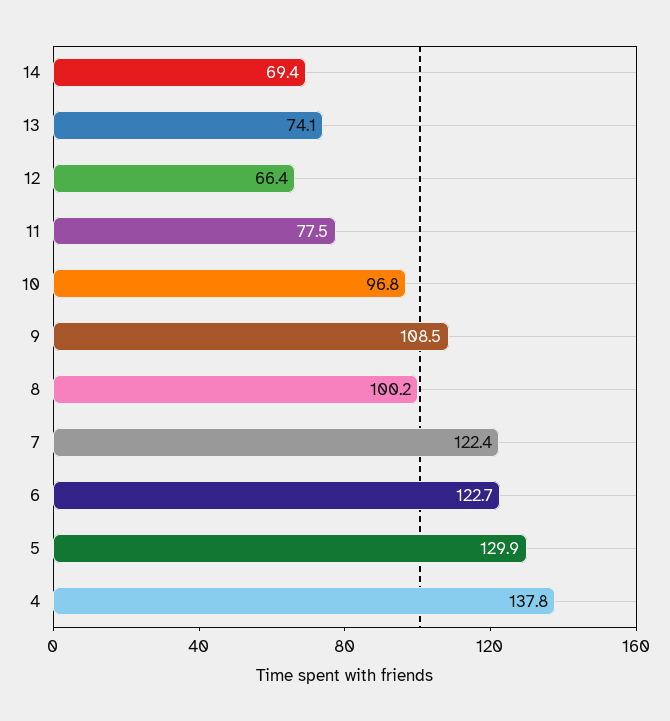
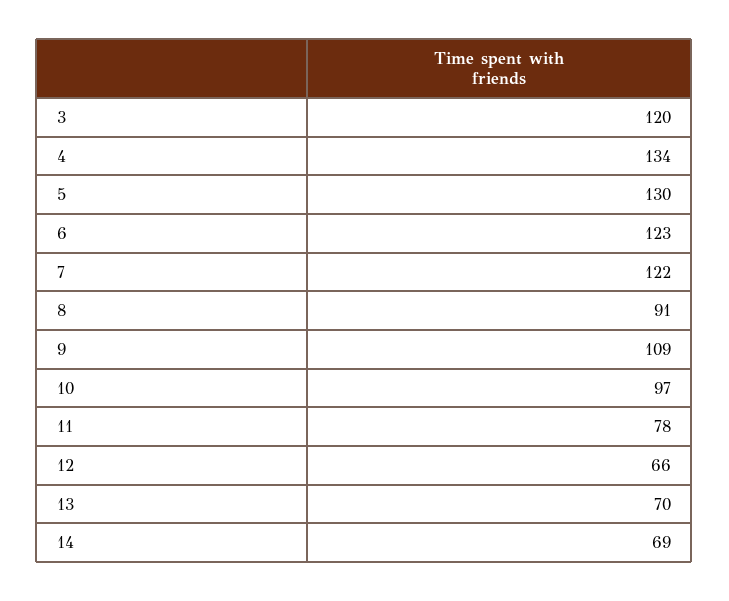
13: 74.1 -> 70
8: 100.2 -> 91
4: 137.8 -> 134
3: none -> 120

